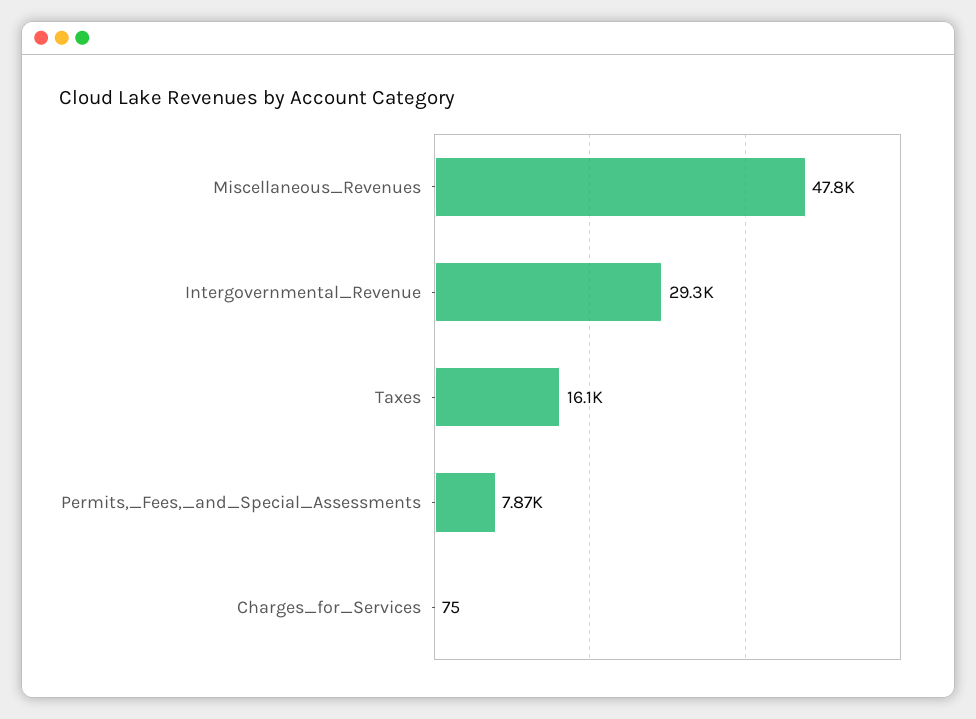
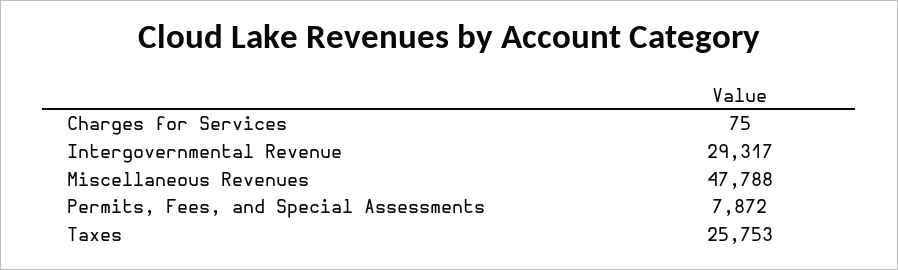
Taxes: 16100 -> 25753

